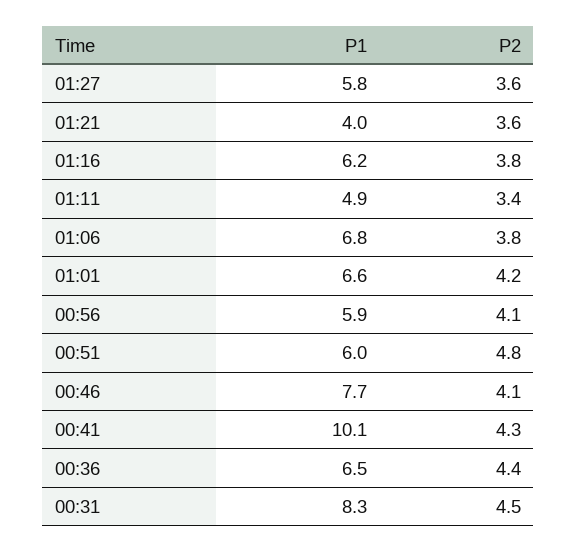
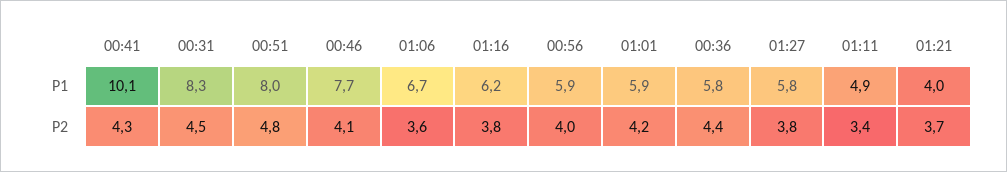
P2, 01:27: 3.6 -> 3.8
P2, 01:21: 3.6 -> 3.7
P1, 01:06: 6.8 -> 6.7
P2, 01:06: 3.8 -> 3.6
P1, 01:01: 6.6 -> 5.9
P2, 00:56: 4.1 -> 4
P1, 00:51: 6 -> 8
P1, 00:36: 6.5 -> 5.8

